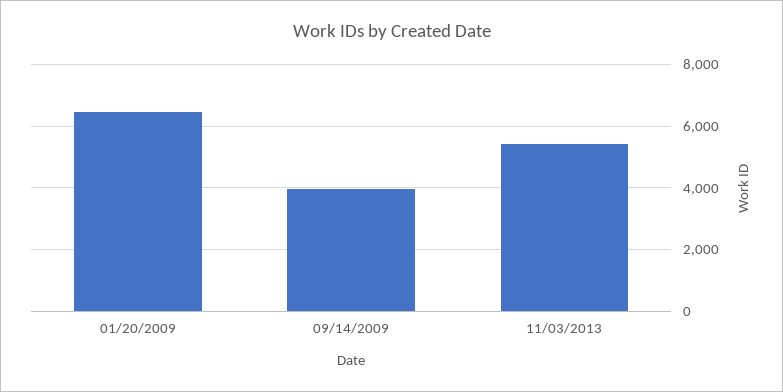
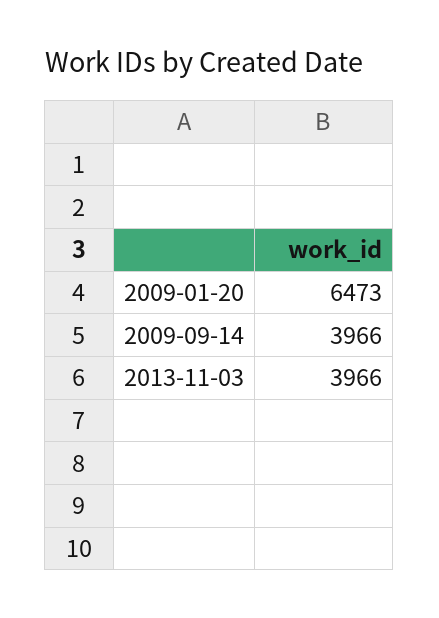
11/03/2013: 5400 -> 3966

